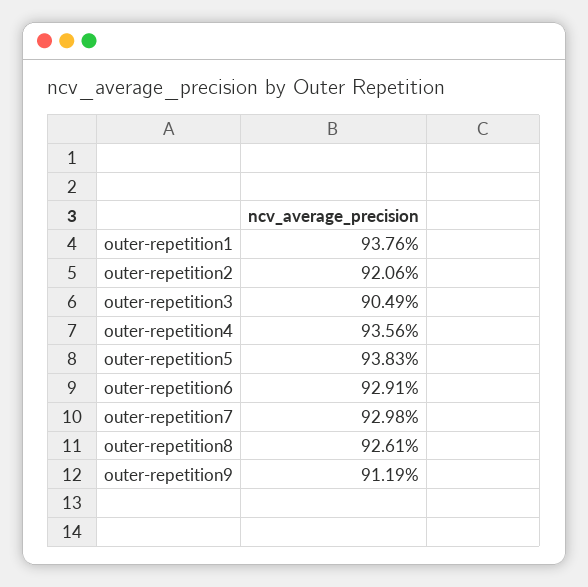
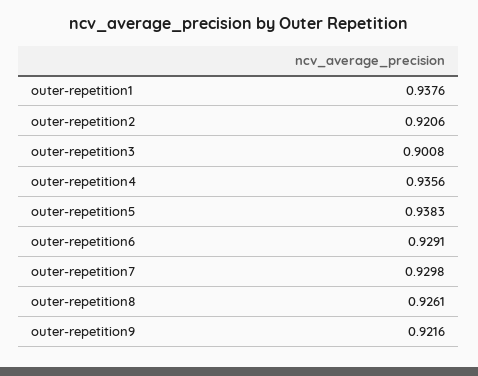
outer-repetition3: 0.9049 -> 0.9008
outer-repetition9: 0.9119 -> 0.9216

